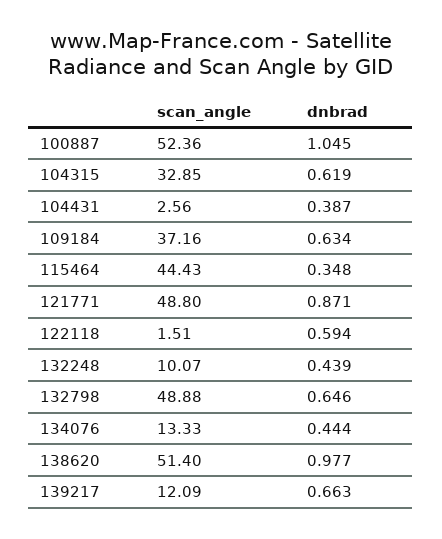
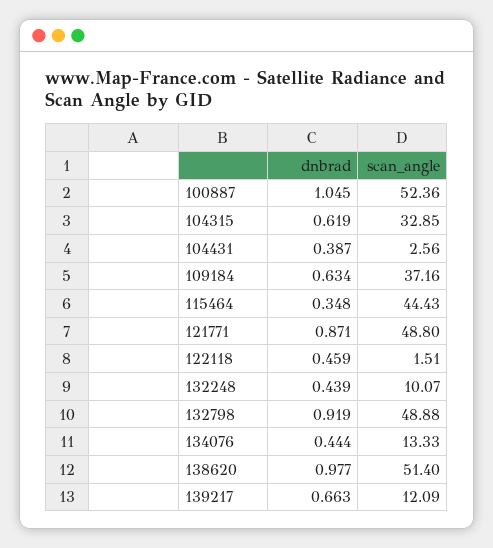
dnbrad, 122118: 0.594 -> 0.459
dnbrad, 132798: 0.646 -> 0.919

